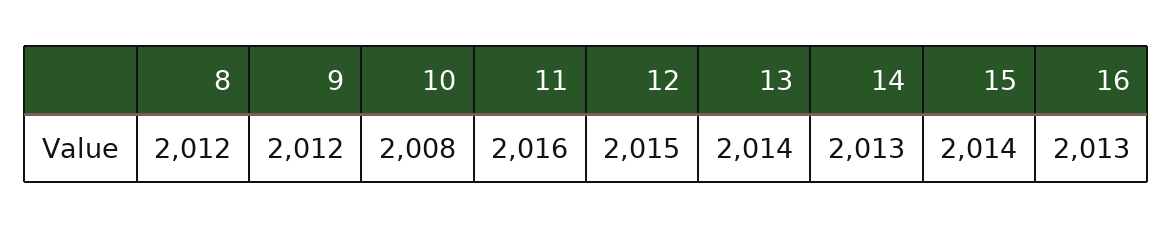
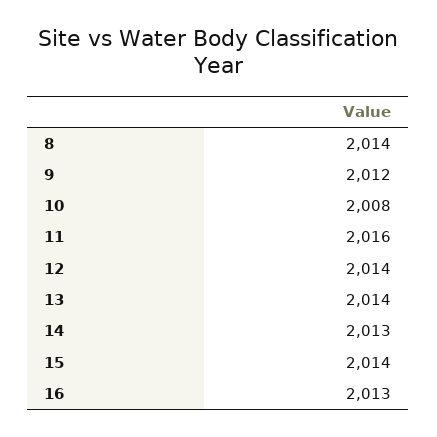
8: 2012 -> 2014
12: 2015 -> 2014

